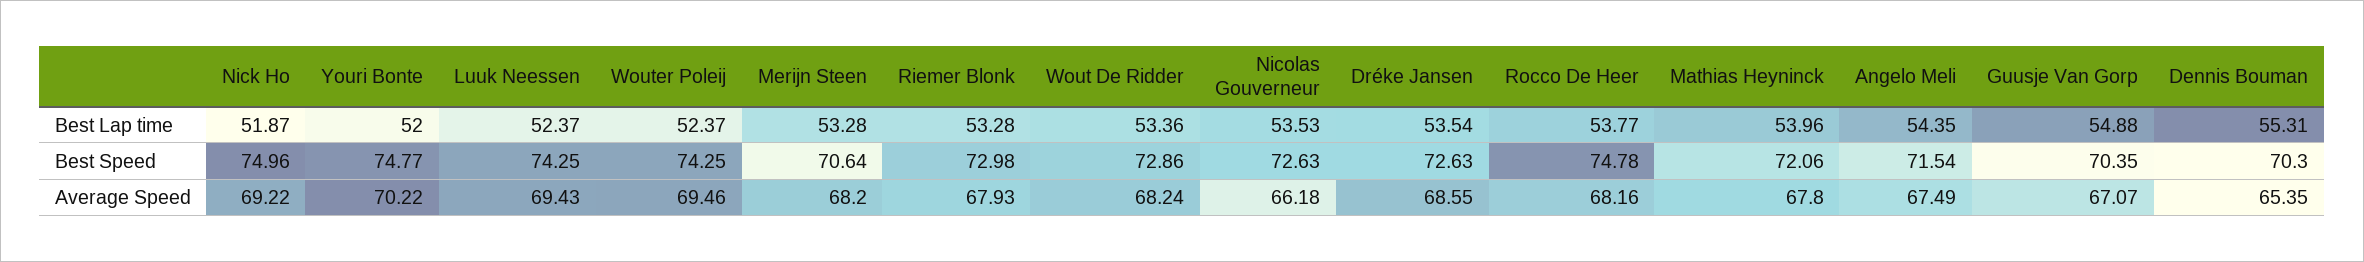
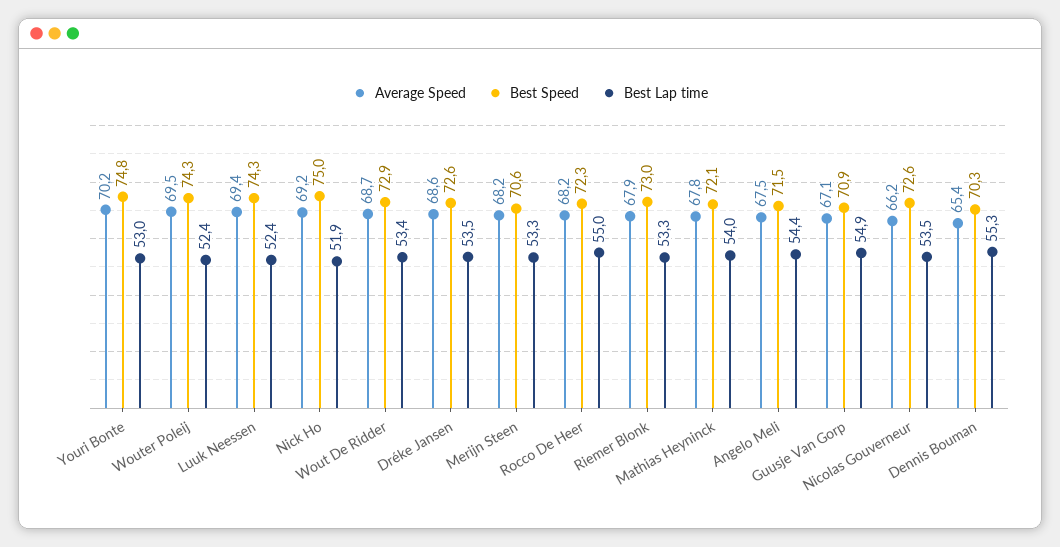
Best Lap time, Youri Bonte: 52 -> 53
Best Lap time, Rocco De Heer: 53.77 -> 55
Best Speed, Rocco De Heer: 74.78 -> 72.3
Best Speed, Guusje Van Gorp: 70.35 -> 70.9
Average Speed, Wout De Ridder: 68.24 -> 68.7

